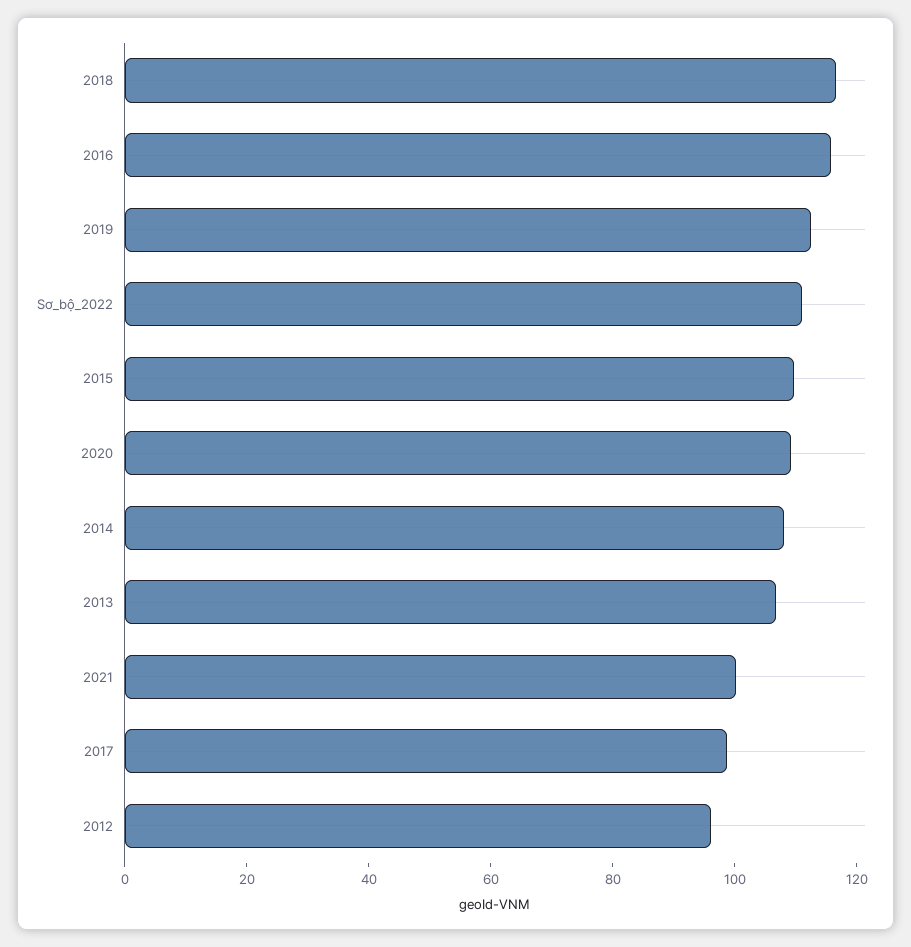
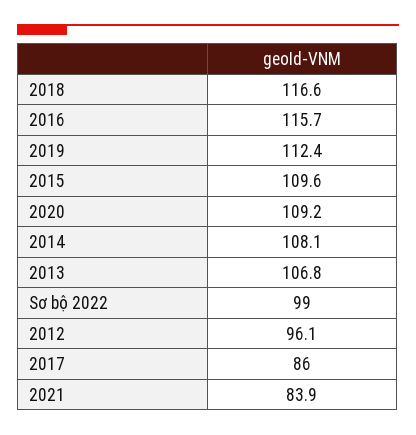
Sơ_bộ_2022: 110 -> 99
2021: 100 -> 83.9
2017: 100 -> 86

